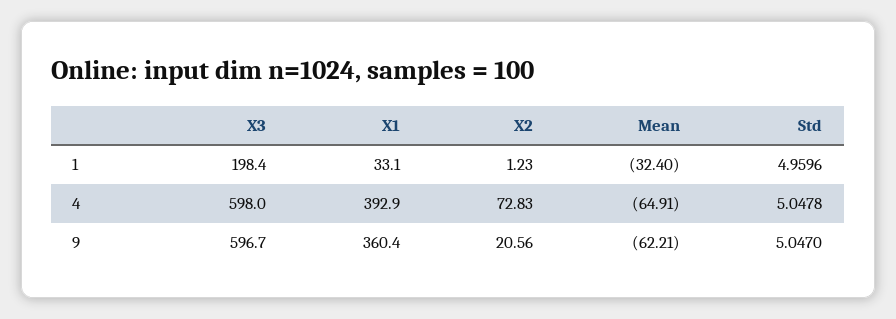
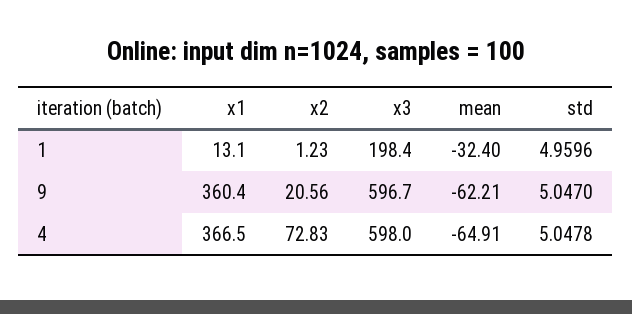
X1, 1: 33.1 -> 13.1
X1, 4: 392.9 -> 366.5

